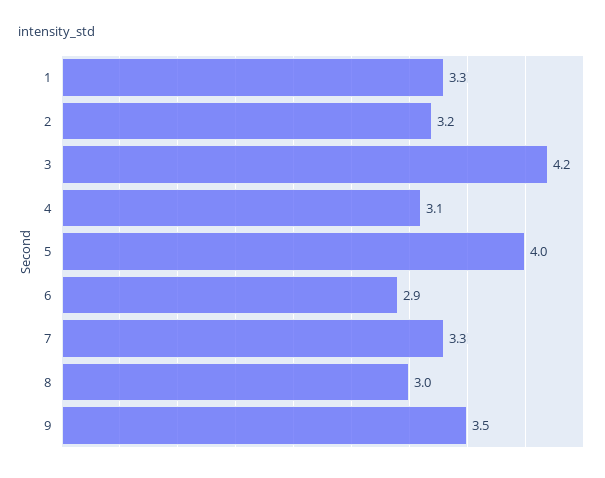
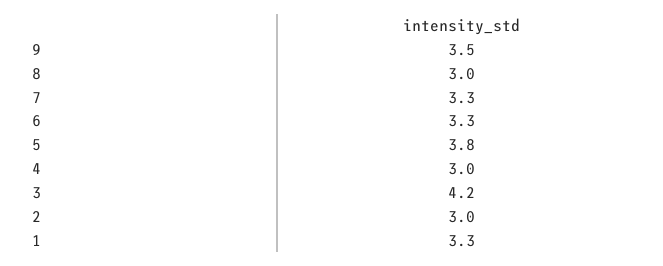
2: 3.2 -> 3
4: 3.1 -> 3
5: 4 -> 3.8
6: 2.9 -> 3.3

